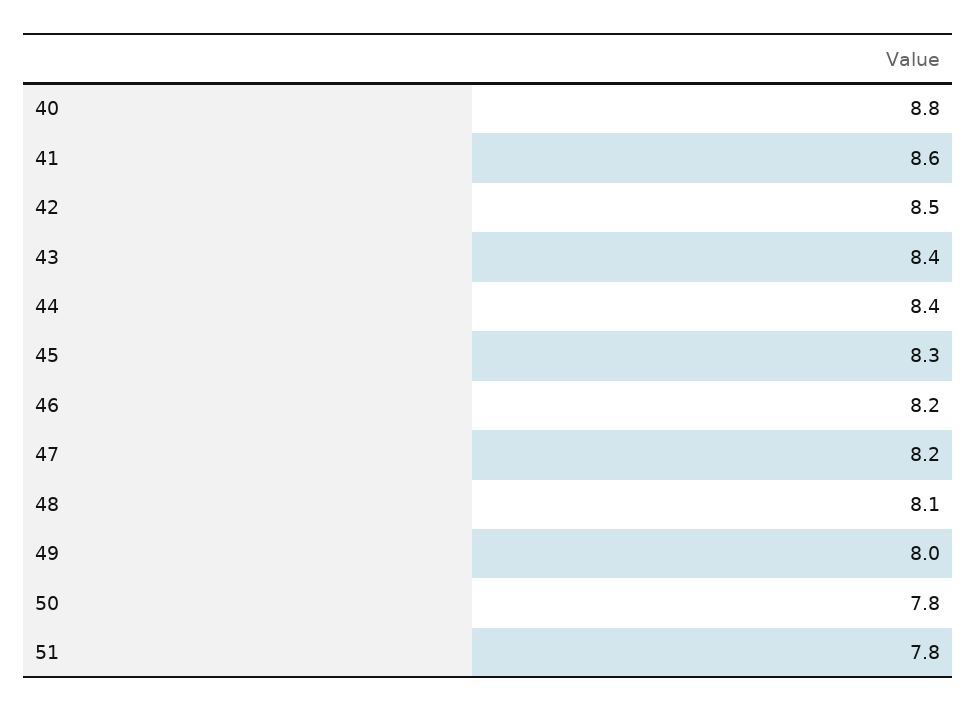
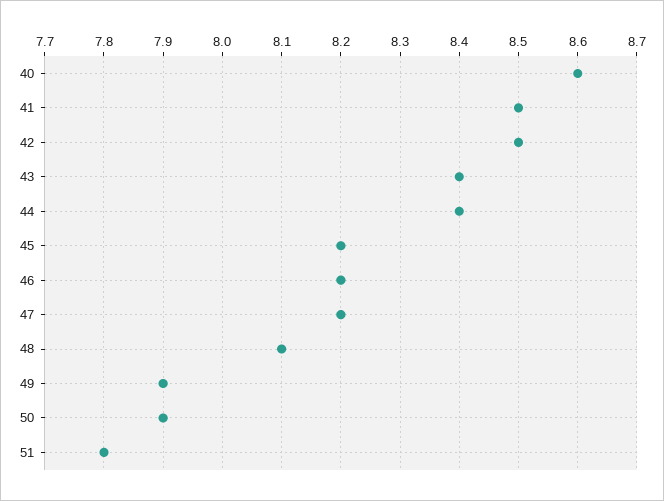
40: 8.8 -> 8.6
41: 8.6 -> 8.5
45: 8.3 -> 8.2
49: 8 -> 7.9
50: 7.8 -> 7.9

